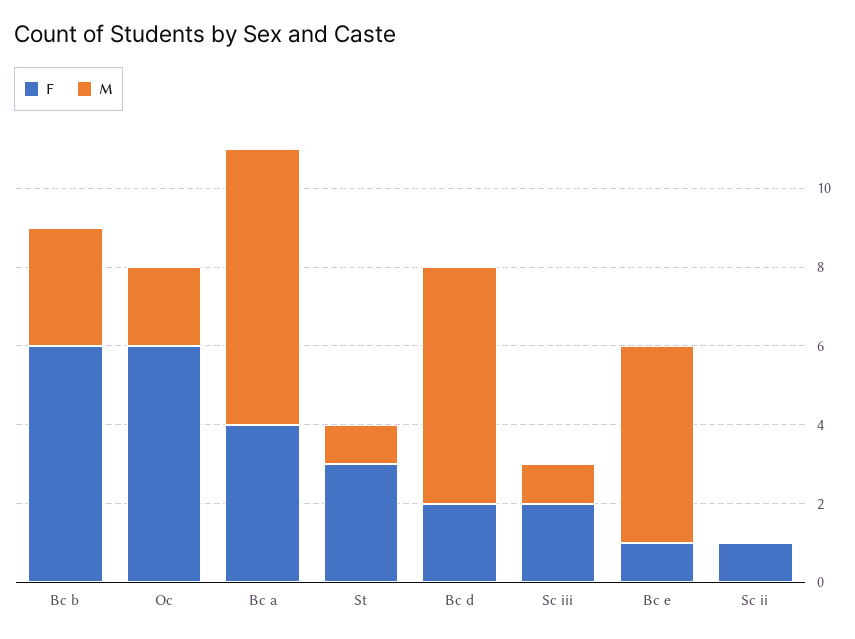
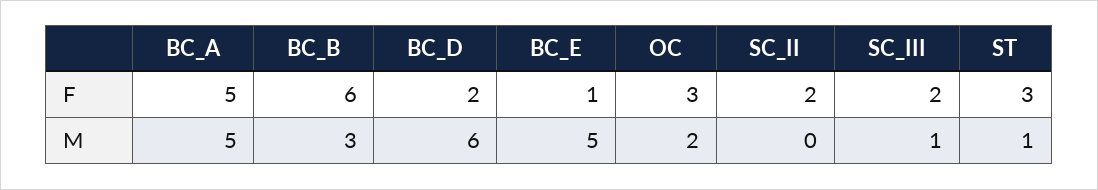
F, Oc: 6 -> 3
F, Bc a: 4 -> 5
M, Bc a: 7 -> 5
F, Sc ii: 1 -> 2

